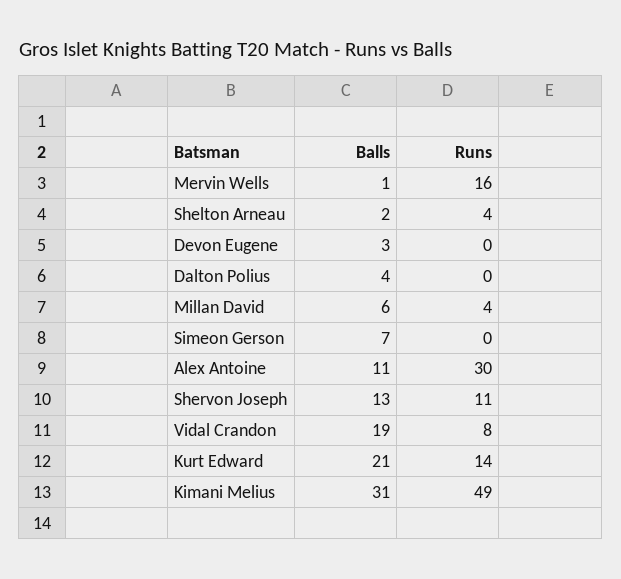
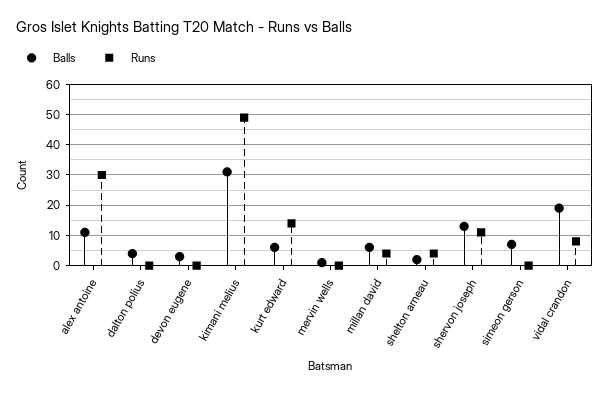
Runs, Mervin Wells: 16 -> 0
Balls, Kurt Edward: 21 -> 5

